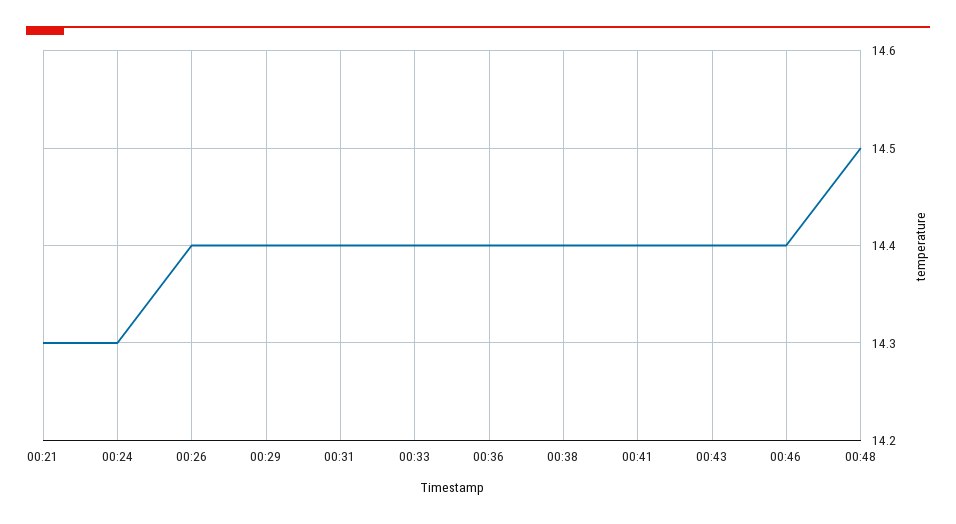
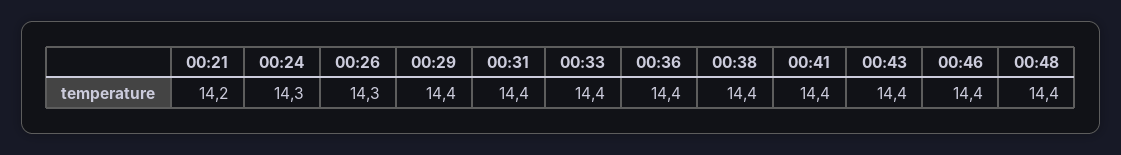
00:21: 14.3 -> 14.2
00:26: 14.4 -> 14.3
00:48: 14.5 -> 14.4

